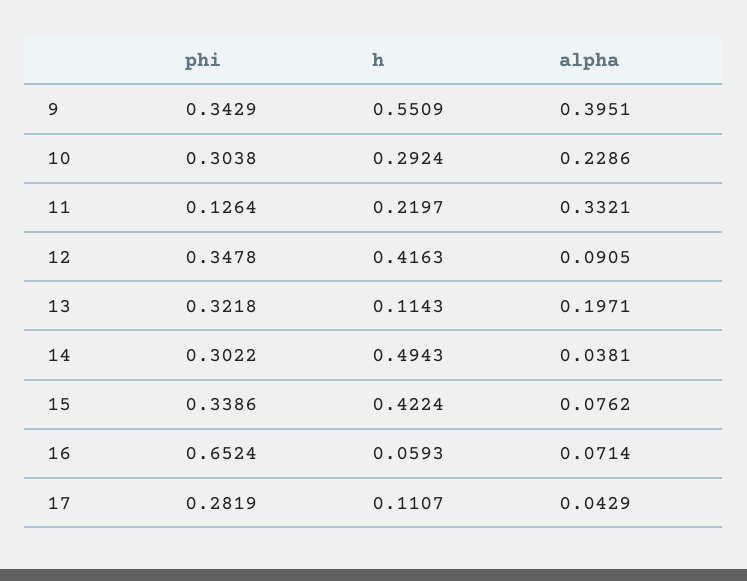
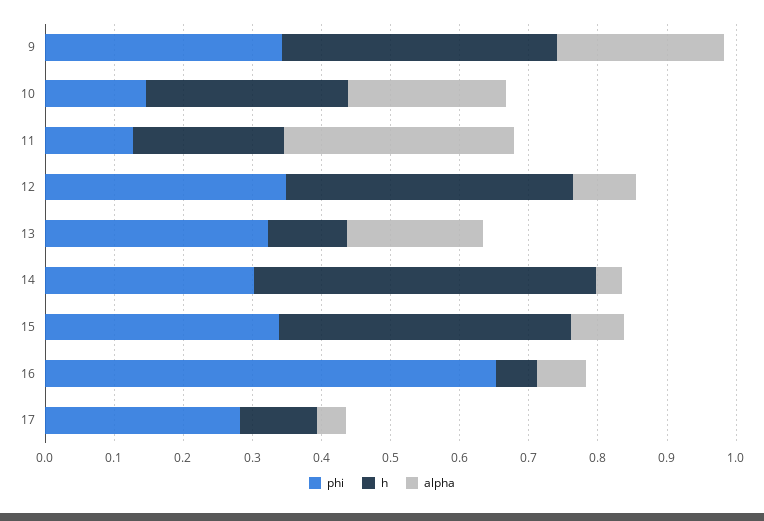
h, 9: 0.5509 -> 0.4
alpha, 9: 0.3951 -> 0.24
phi, 10: 0.3038 -> 0.14

